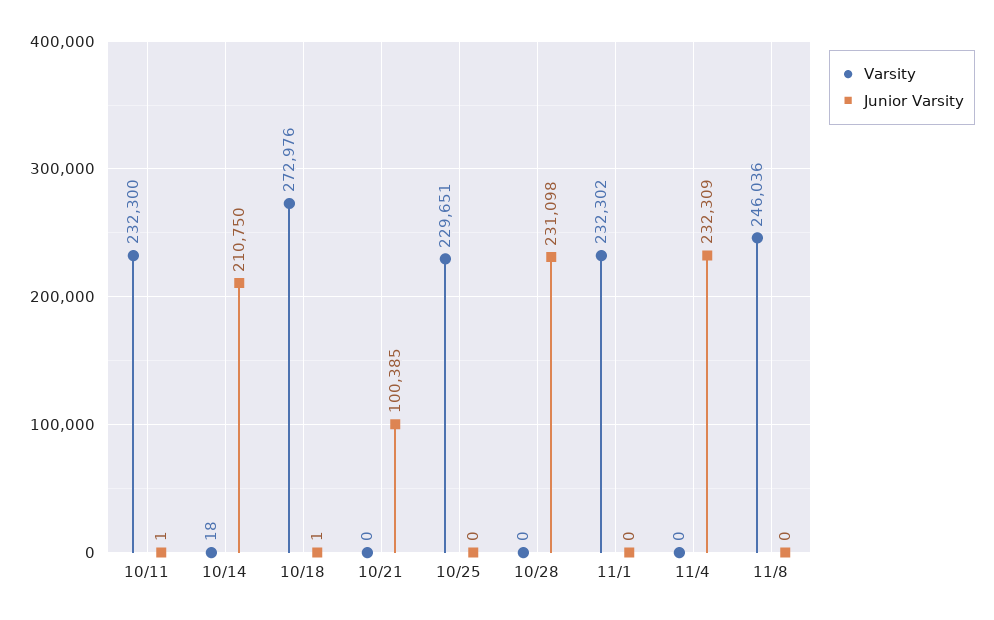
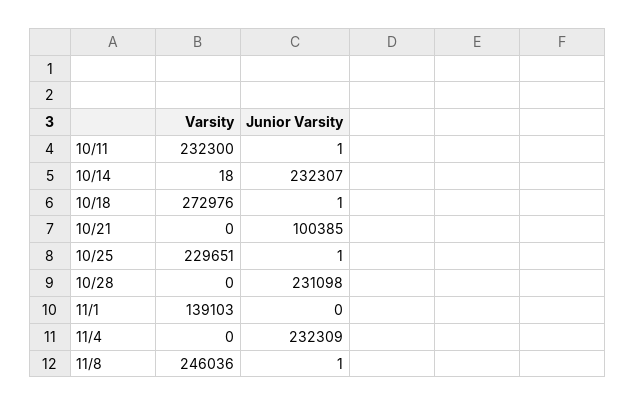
Junior Varsity, 10/14: 210750 -> 232307
Junior Varsity, 10/25: 0 -> 1
Varsity, 11/1: 232302 -> 139103
Junior Varsity, 11/8: 0 -> 1

